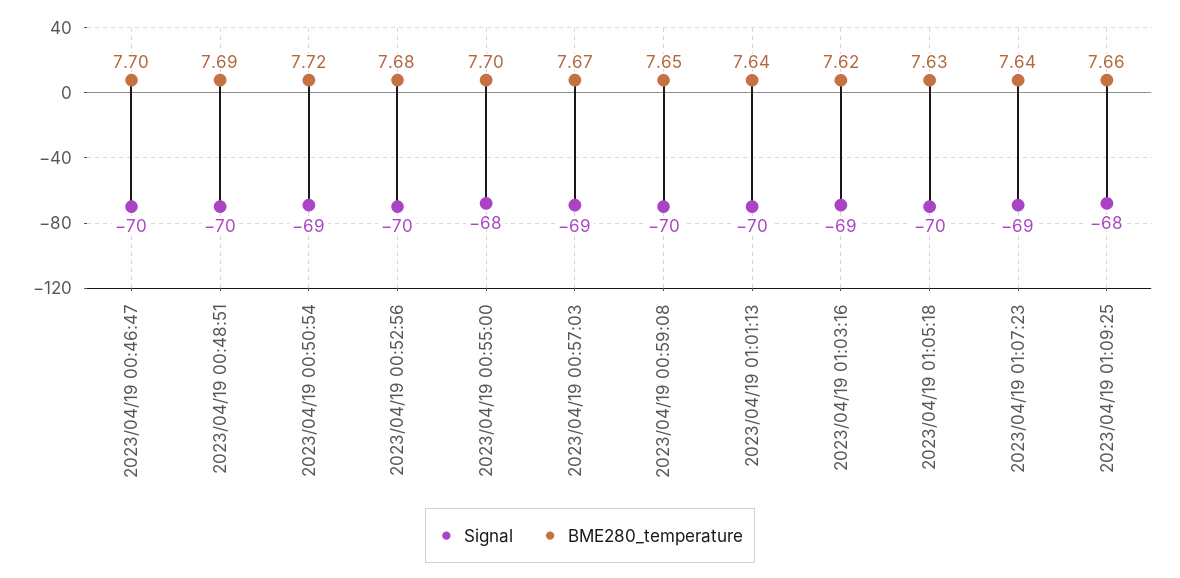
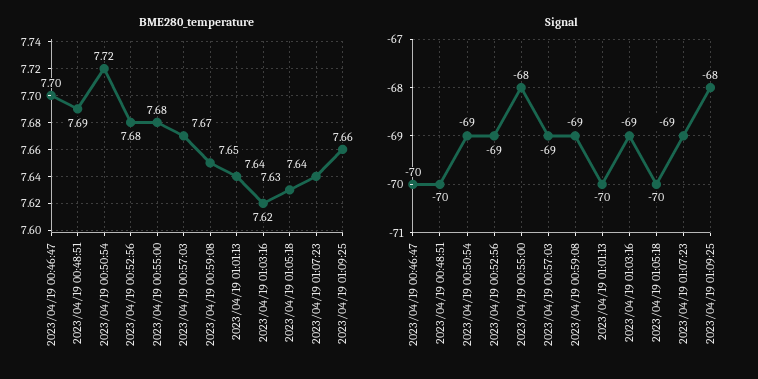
Signal, 2023/04/19 00:52:56: -70 -> -69
BME280_temperature, 2023/04/19 00:55:00: 7.7 -> 7.68
Signal, 2023/04/19 00:59:08: -70 -> -69

